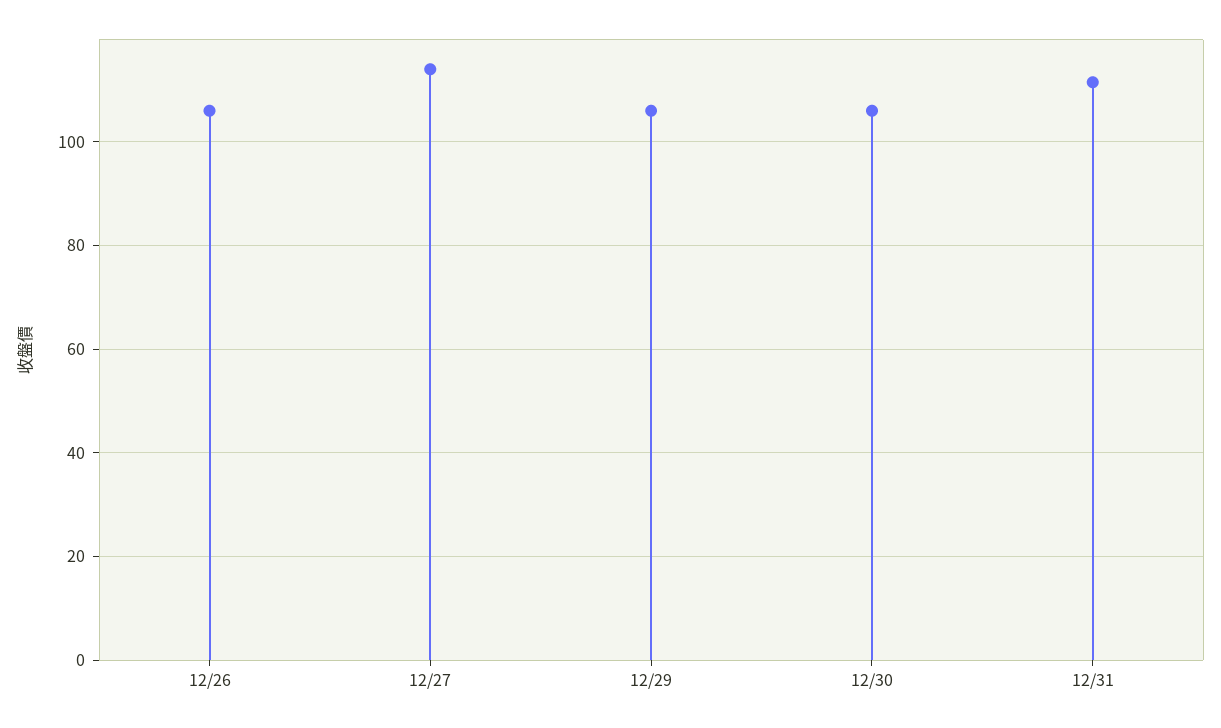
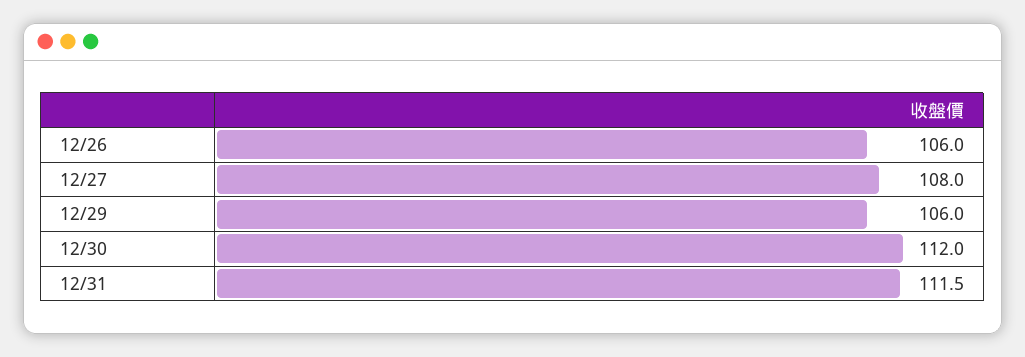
12/27: 114 -> 108
12/30: 106 -> 112

